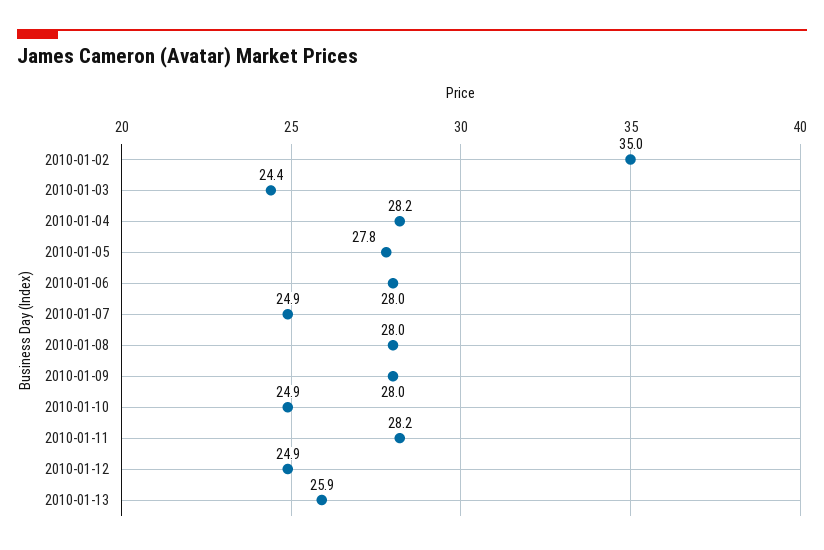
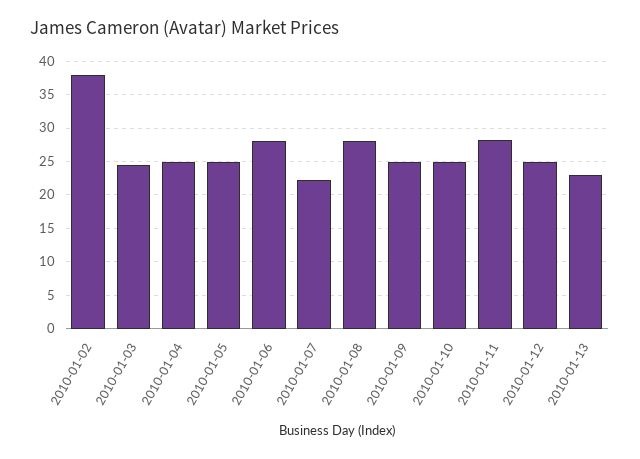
2010-01-02: 35 -> 38
2010-01-04: 28.2 -> 25
2010-01-05: 27.8 -> 25
2010-01-07: 24.9 -> 22
2010-01-09: 28 -> 25
2010-01-13: 25.9 -> 23

